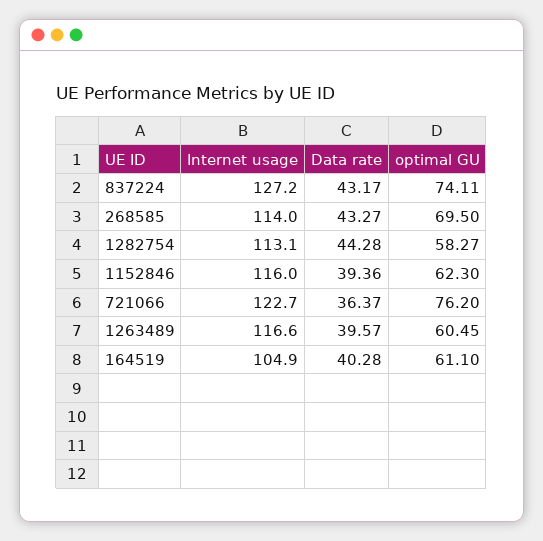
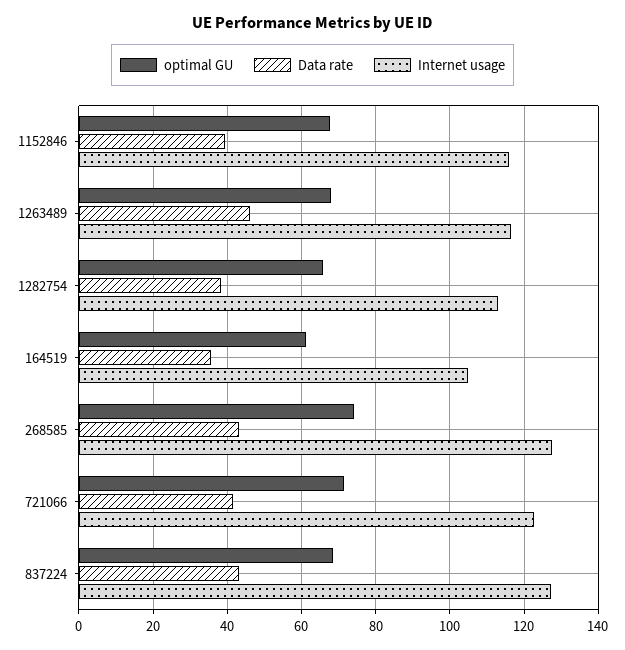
optimal GU, 837224: 74.11 -> 68
Internet usage, 268585: 114 -> 128
optimal GU, 268585: 69.5 -> 74
Data rate, 1282754: 44.28 -> 38
optimal GU, 1282754: 58.27 -> 66
optimal GU, 1152846: 62.3 -> 68
Data rate, 721066: 36.37 -> 42
optimal GU, 721066: 76.2 -> 72
Data rate, 1263489: 39.57 -> 46
optimal GU, 1263489: 60.45 -> 68
Data rate, 164519: 40.28 -> 36

